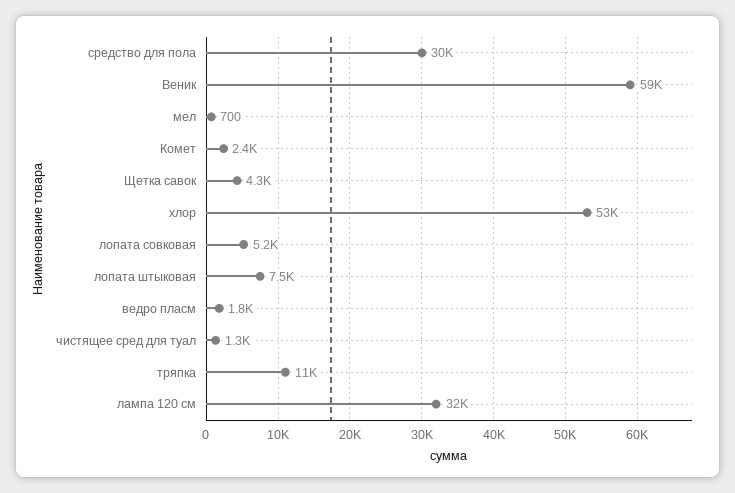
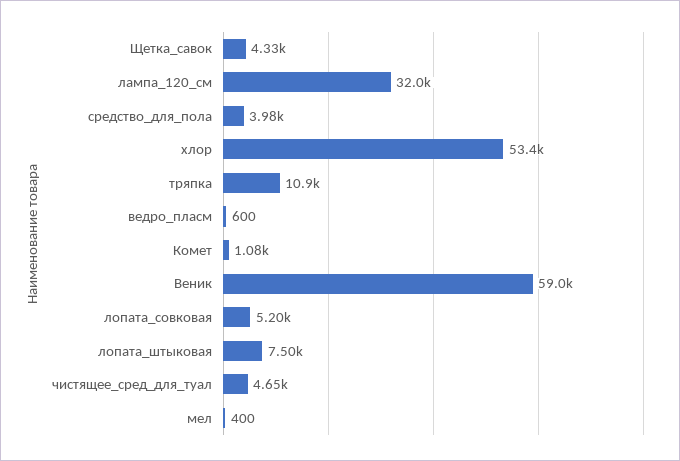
средство для пола: 30000 -> 3980
мел: 700 -> 400
Комет: 2400 -> 1080
ведро пласм: 1800 -> 600
чистящее сред для туал: 1300 -> 4650

